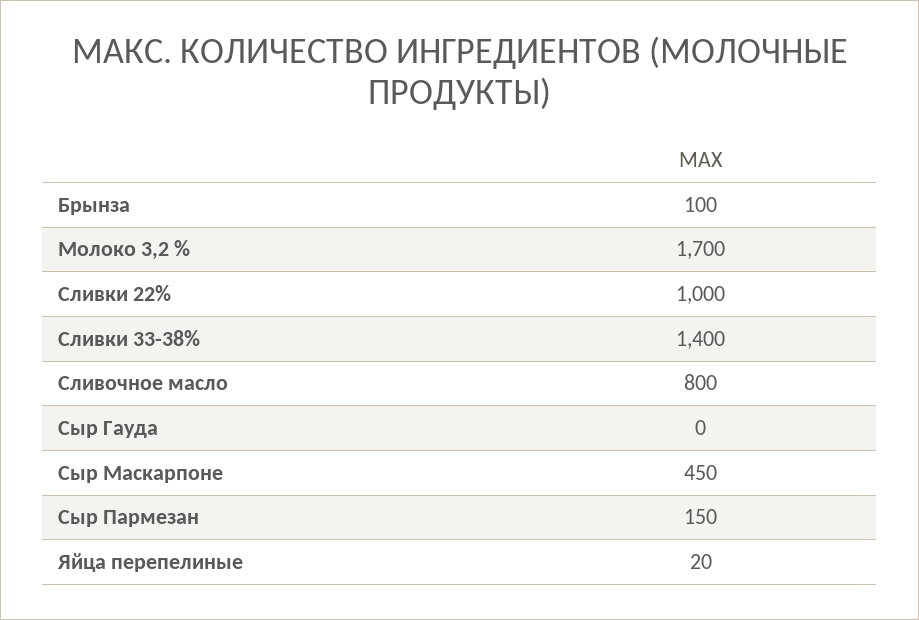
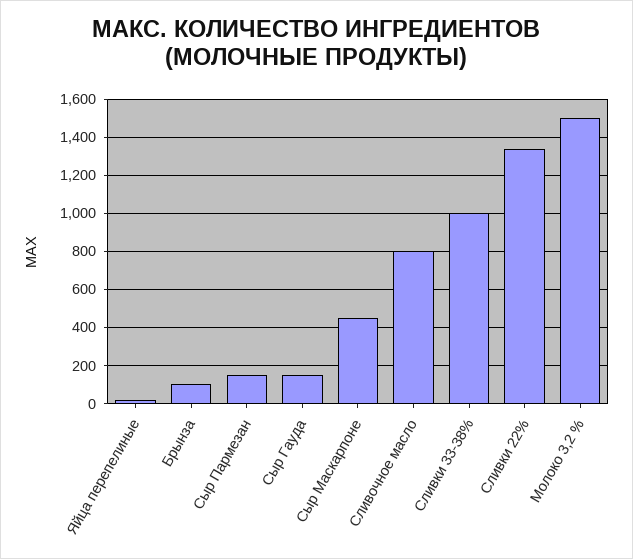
Молоко 3,2 %: 1700 -> 1500
Сливки 22%: 1000 -> 1350
Сливки 33-38%: 1400 -> 1000
Сыр Гауда: 0 -> 150

